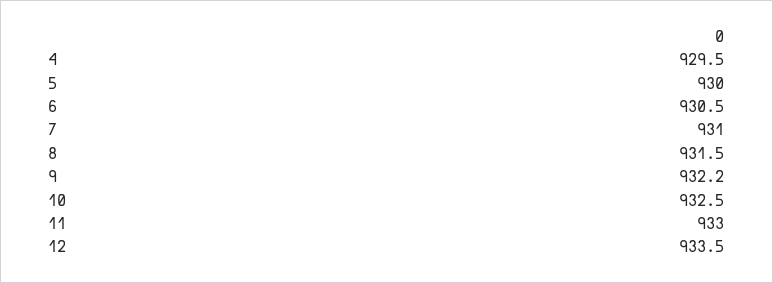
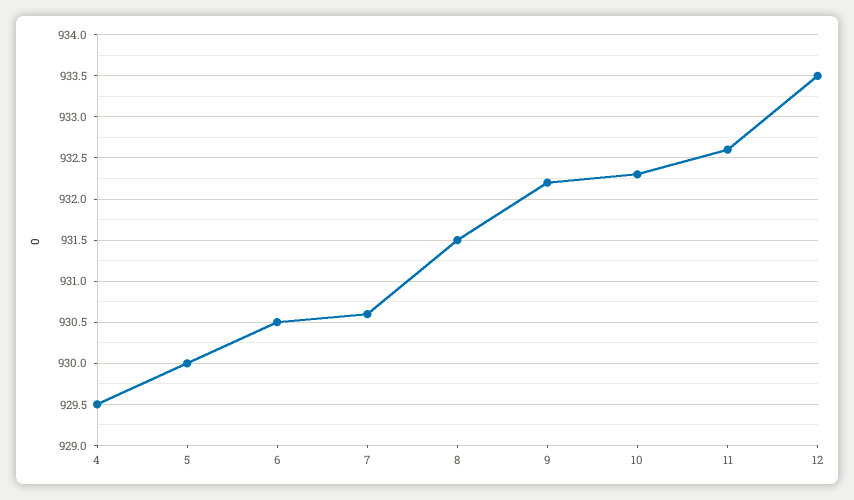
7: 931 -> 930.6
10: 932.5 -> 932.3
11: 933 -> 932.6

